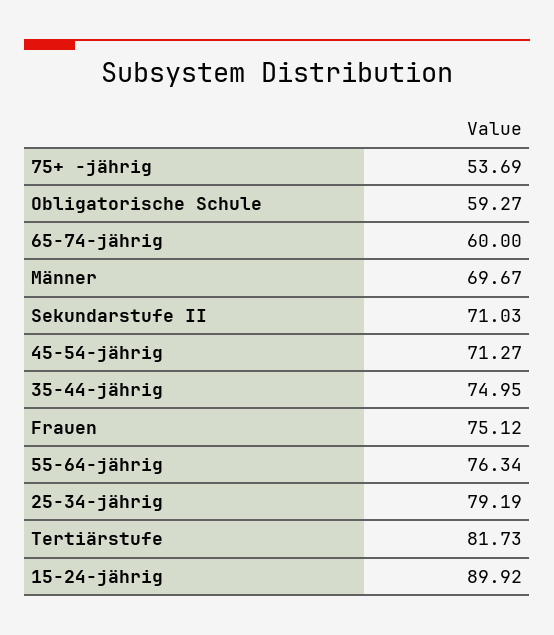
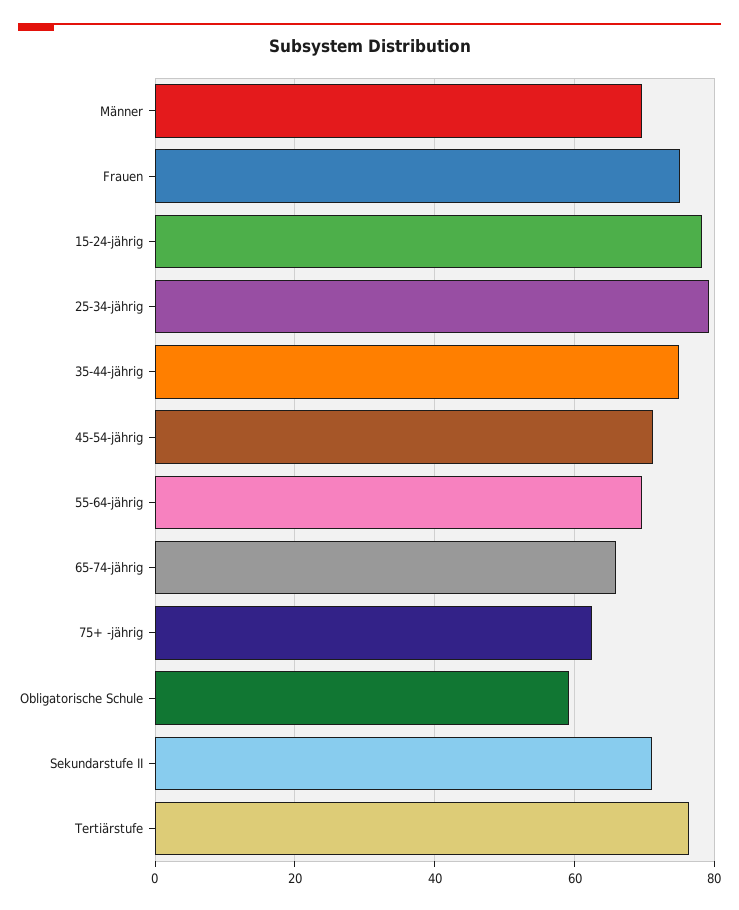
75+ -jährig: 53.69 -> 62
65-74-jährig: 60 -> 66
55-64-jährig: 76.34 -> 70
Tertiärstufe: 81.73 -> 76
15-24-jährig: 89.92 -> 78

